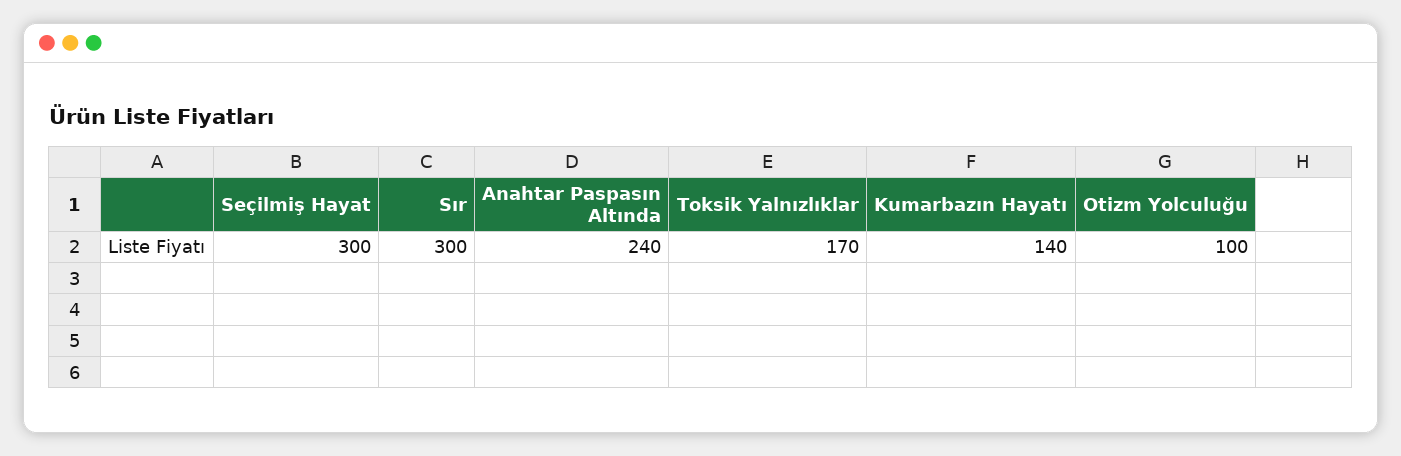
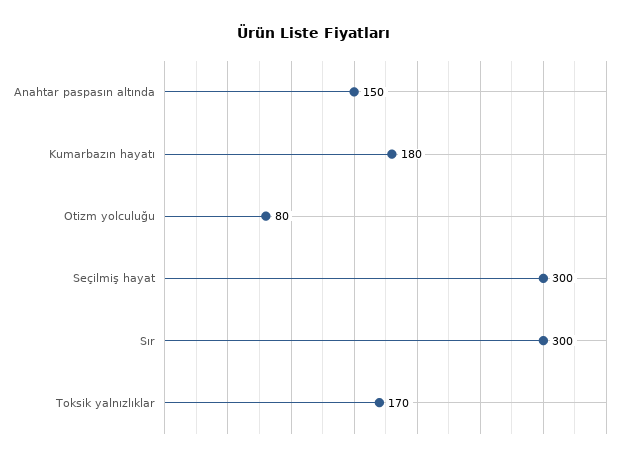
Anahtar Paspasın Altında: 240 -> 150
Kumarbazın Hayatı: 140 -> 180
Otizm Yolculuğu: 100 -> 80

